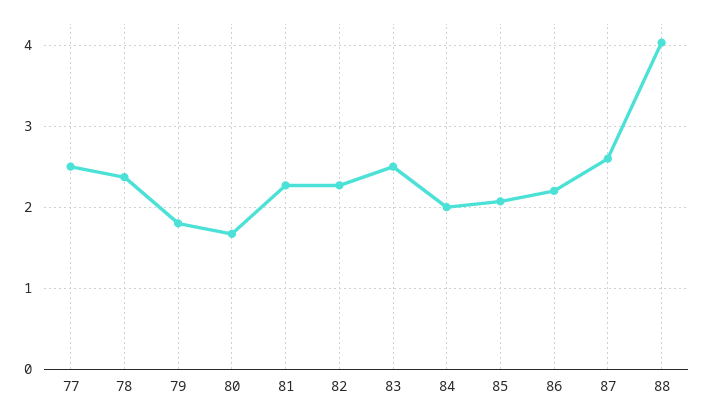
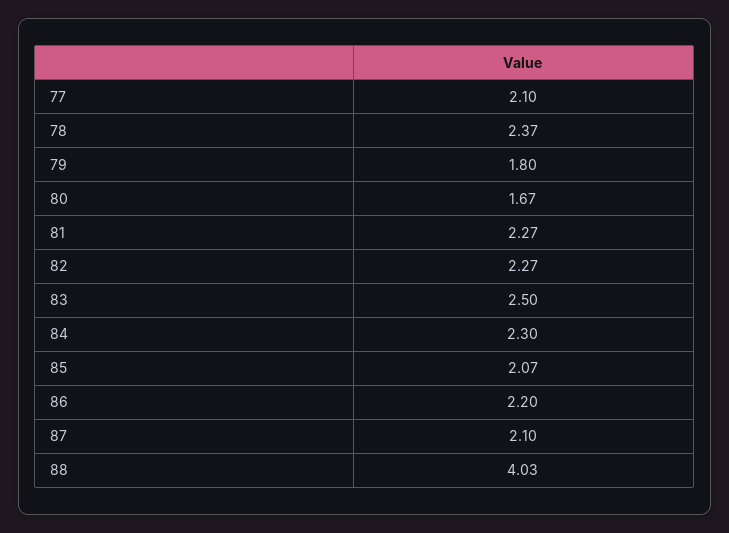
77: 2.5 -> 2.1
84: 2 -> 2.3
87: 2.6 -> 2.1

